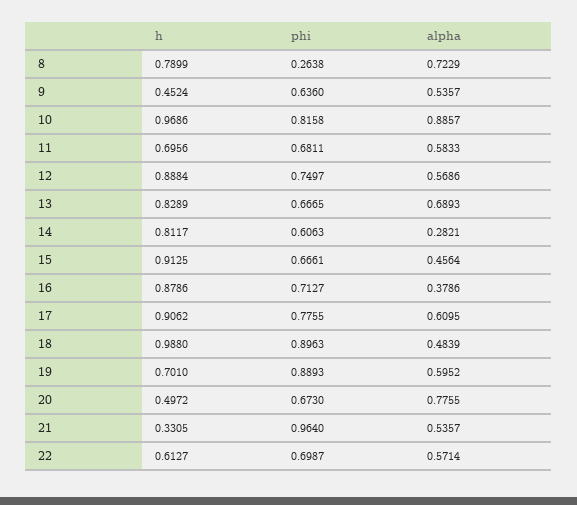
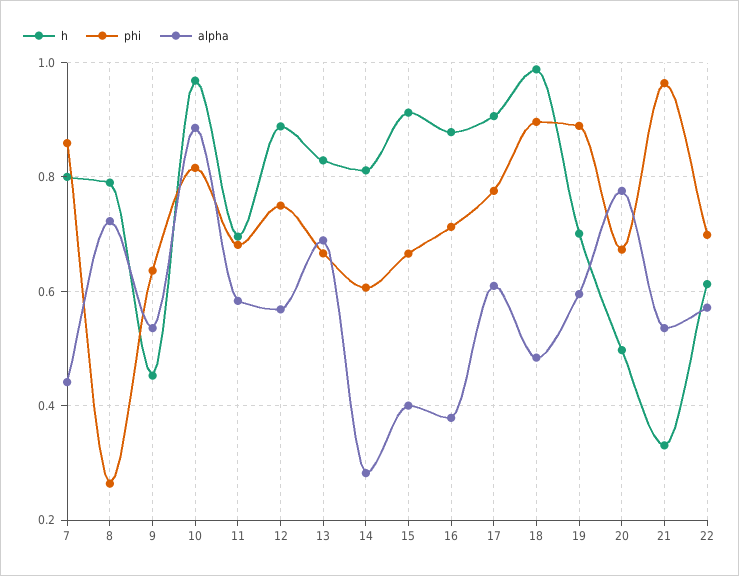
alpha, 15: 0.4564 -> 0.4
h, 7: none -> 0.8
phi, 7: none -> 0.86
alpha, 7: none -> 0.44

